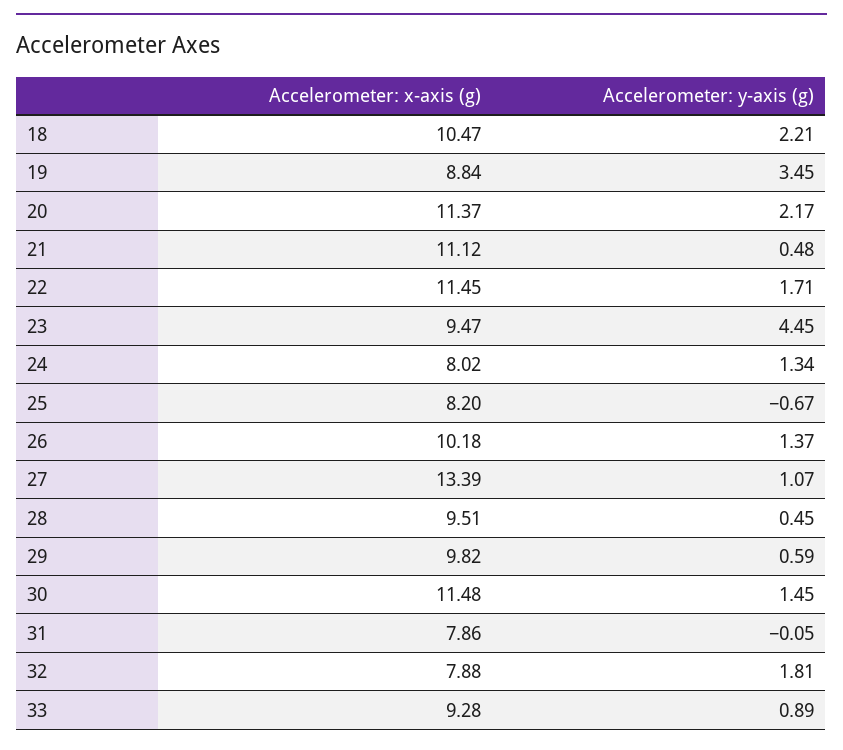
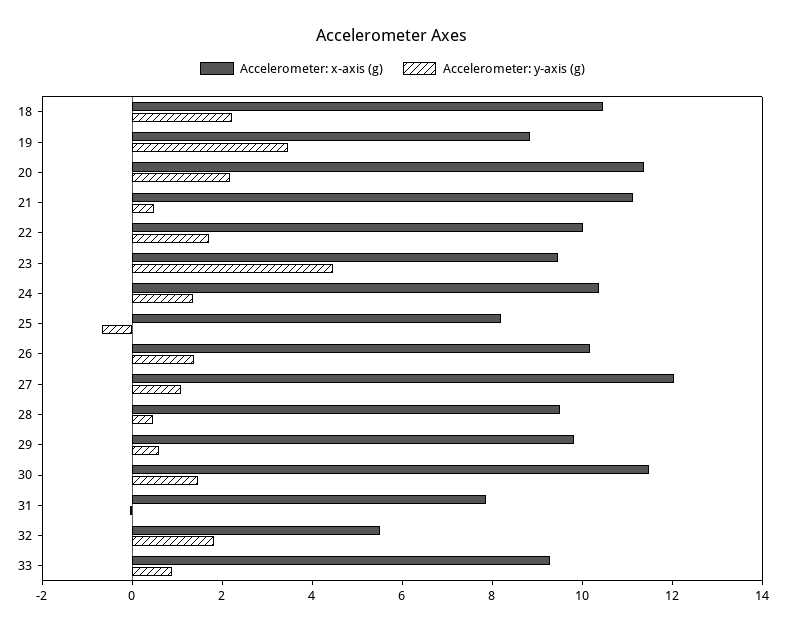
Accelerometer: x-axis (g), 22: 11.45 -> 10
Accelerometer: x-axis (g), 24: 8.02 -> 10.5
Accelerometer: x-axis (g), 27: 13.39 -> 12
Accelerometer: x-axis (g), 32: 7.88 -> 5.5

